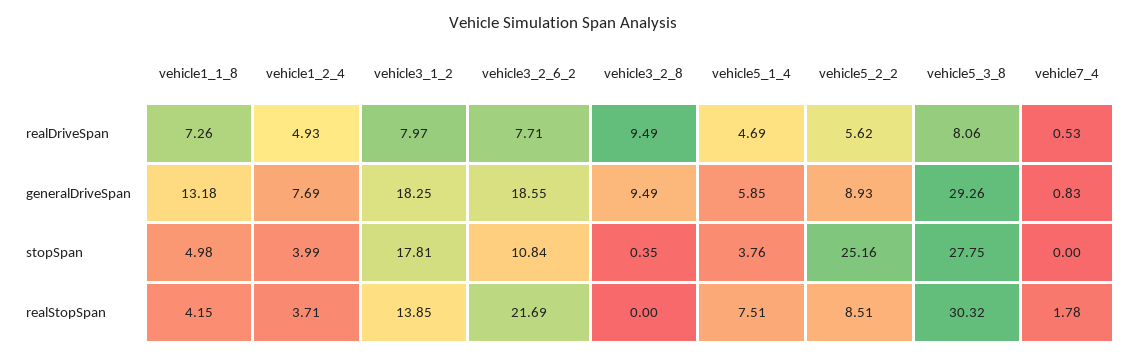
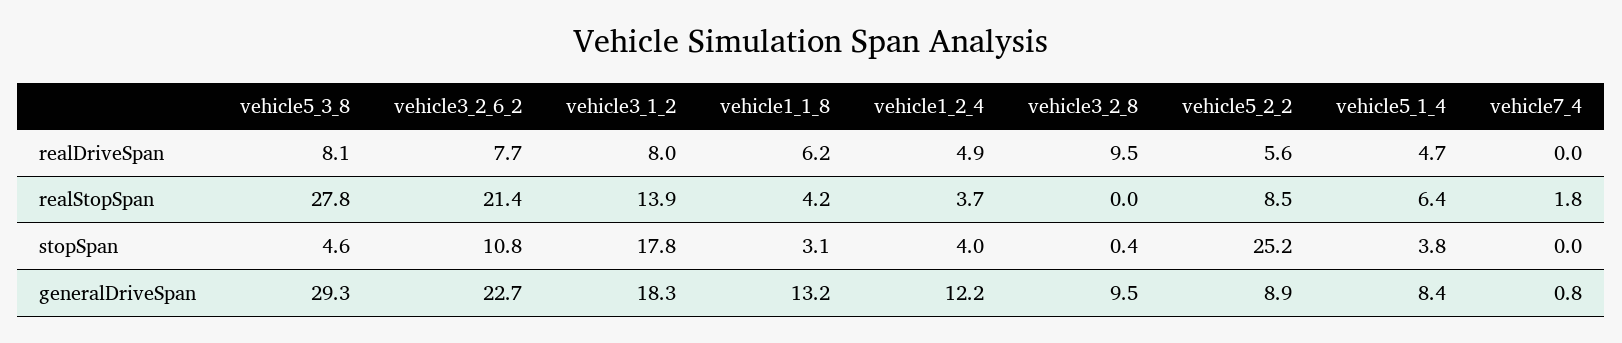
vehicle1_1_8, realDriveSpan: 7.26 -> 6.2
vehicle7_4, realDriveSpan: 0.53 -> 0
vehicle1_2_4, generalDriveSpan: 7.69 -> 12.2
vehicle3_2_6_2, generalDriveSpan: 18.55 -> 22.7
vehicle5_1_4, generalDriveSpan: 5.85 -> 8.4
vehicle1_1_8, stopSpan: 4.98 -> 3.1
vehicle5_3_8, stopSpan: 27.75 -> 4.6
vehicle3_2_6_2, realStopSpan: 21.69 -> 21.4
vehicle5_1_4, realStopSpan: 7.51 -> 6.4
vehicle5_3_8, realStopSpan: 30.32 -> 27.8

